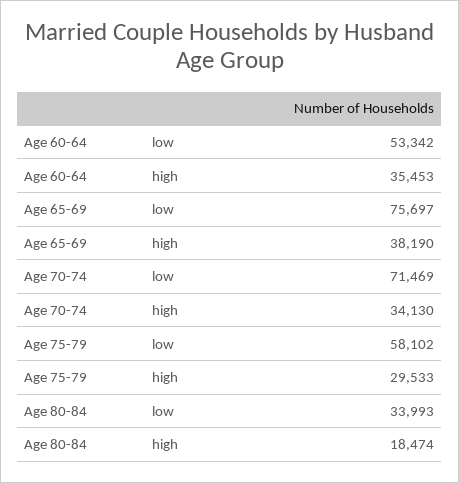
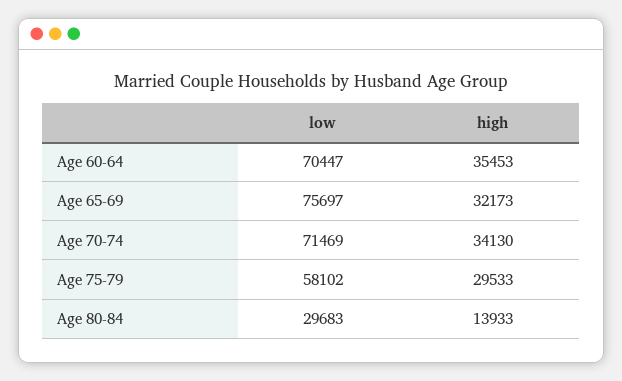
Age 60-64, low: 53342 -> 70447
Age 65-69, high: 38190 -> 32173
Age 80-84, low: 33993 -> 29683
Age 80-84, high: 18474 -> 13933

